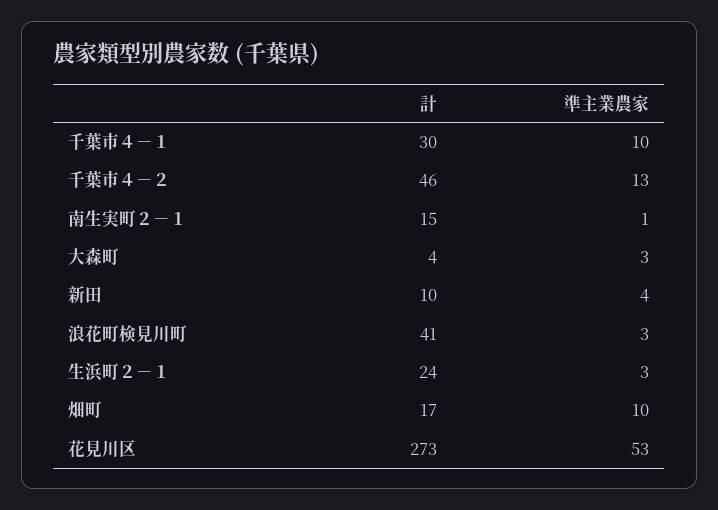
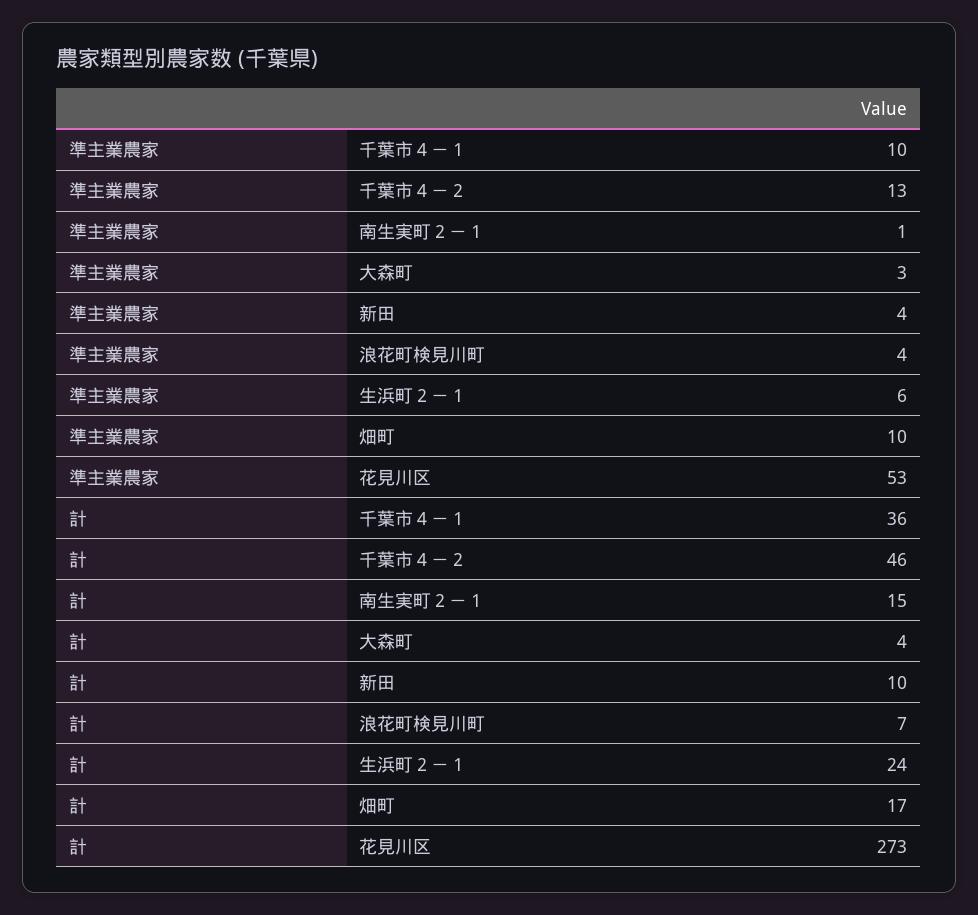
計, 千葉市４－１: 30 -> 36
計, 浪花町検見川町: 41 -> 7
準主業農家, 浪花町検見川町: 3 -> 4
準主業農家, 生浜町２－１: 3 -> 6

